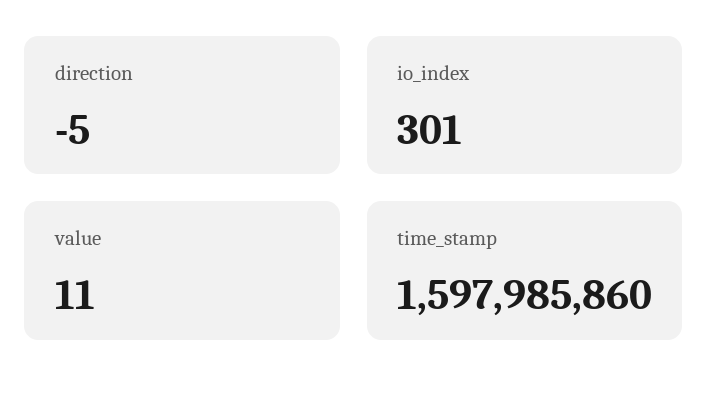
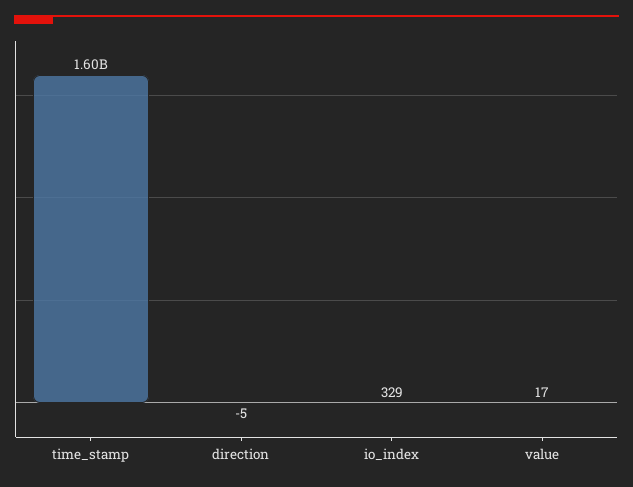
io_index: 301 -> 329
value: 11 -> 17

